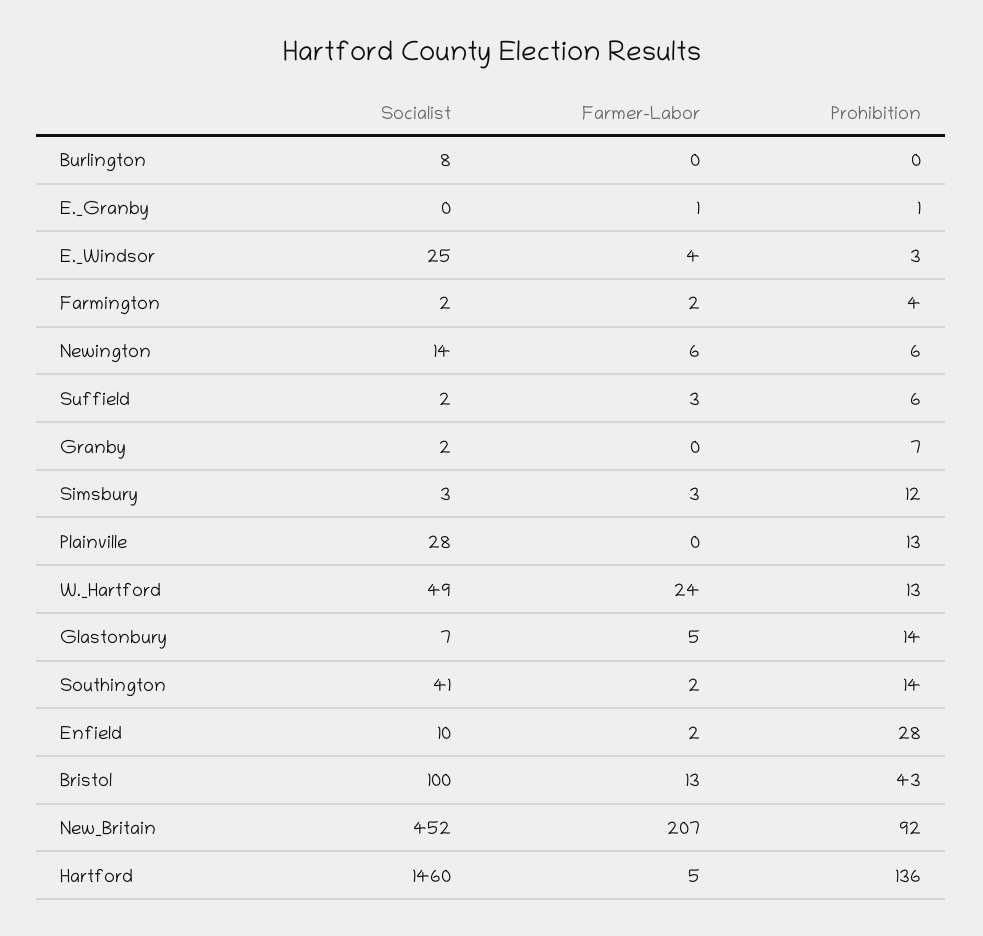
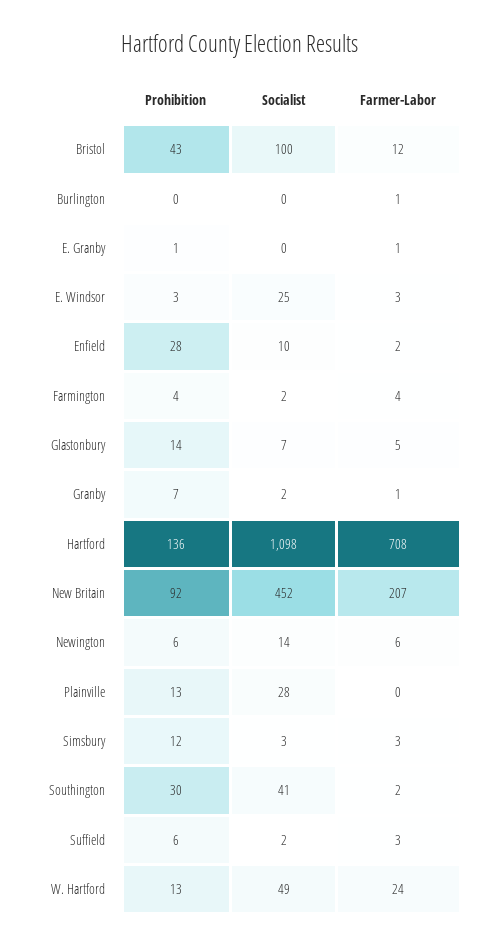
Socialist, Burlington: 8 -> 0
Farmer-Labor, Burlington: 0 -> 1
Farmer-Labor, E._Windsor: 4 -> 3
Farmer-Labor, Farmington: 2 -> 4
Farmer-Labor, Granby: 0 -> 1
Prohibition, Southington: 14 -> 30
Farmer-Labor, Bristol: 13 -> 12
Socialist, Hartford: 1460 -> 1098
Farmer-Labor, Hartford: 5 -> 708

